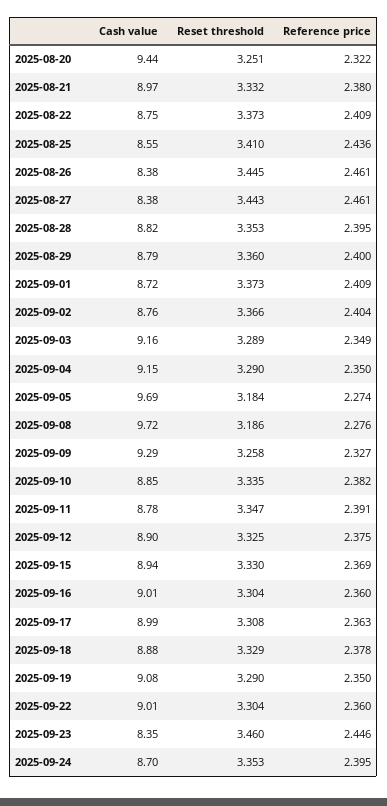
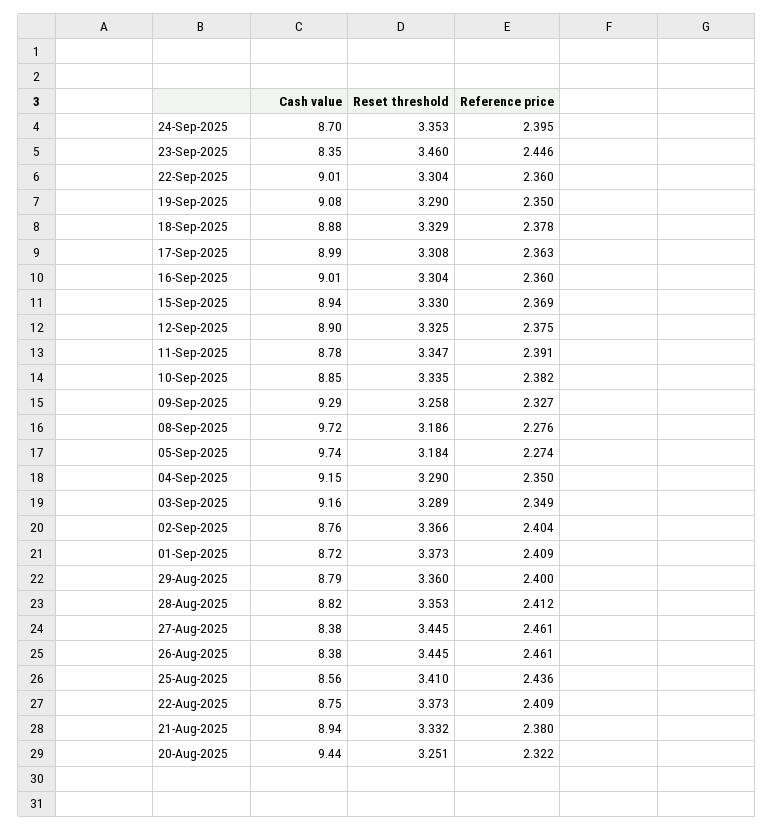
Cash value, 2025-08-21: 8.97 -> 8.94
Cash value, 2025-08-25: 8.55 -> 8.56
Reset threshold, 2025-08-27: 3.443 -> 3.445
Reference price, 2025-08-28: 2.395 -> 2.412
Cash value, 2025-09-05: 9.69 -> 9.74

